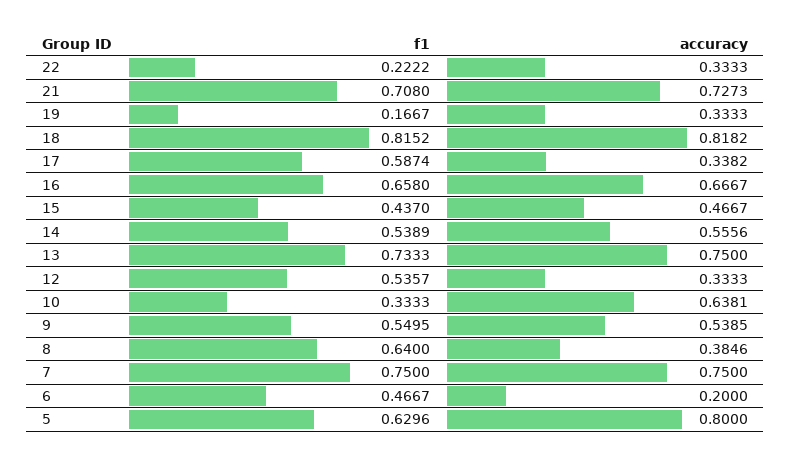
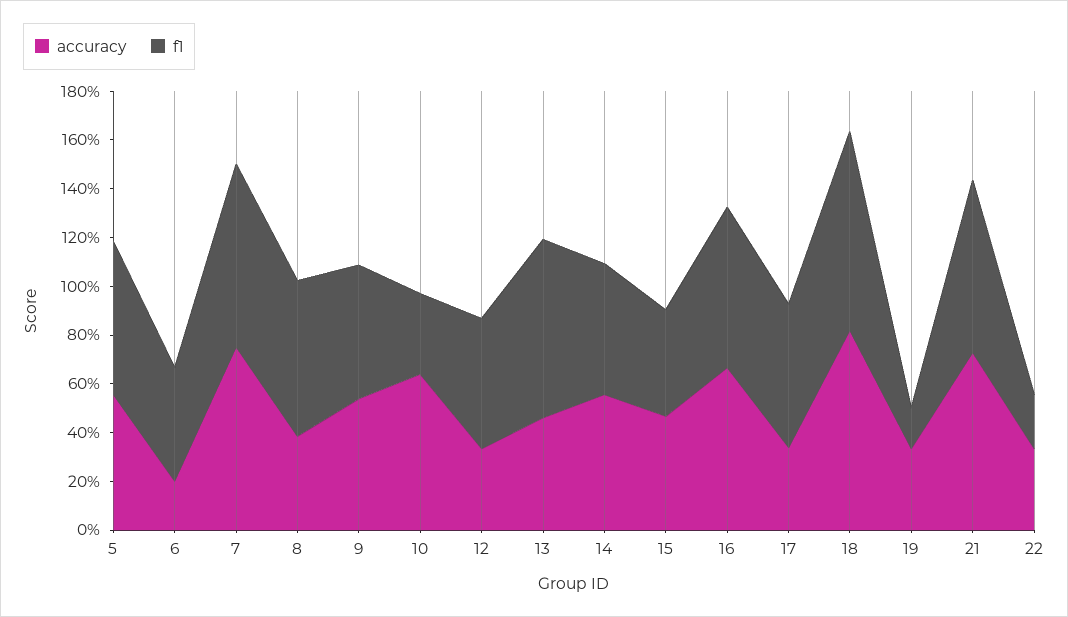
accuracy, 13: 0.75 -> 0.45
accuracy, 5: 0.8 -> 0.55

